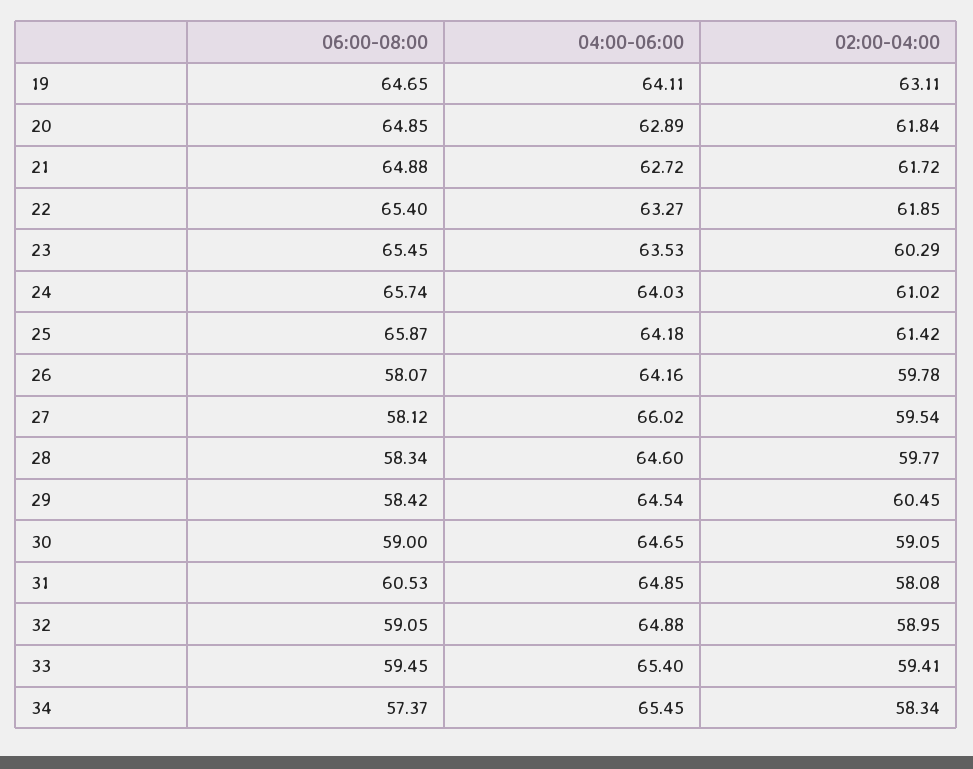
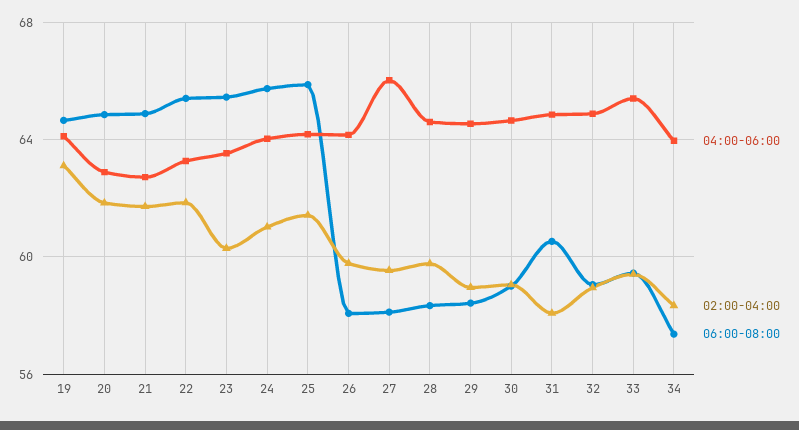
02:00-04:00, 29: 60.45 -> 59
04:00-06:00, 34: 65.45 -> 64

